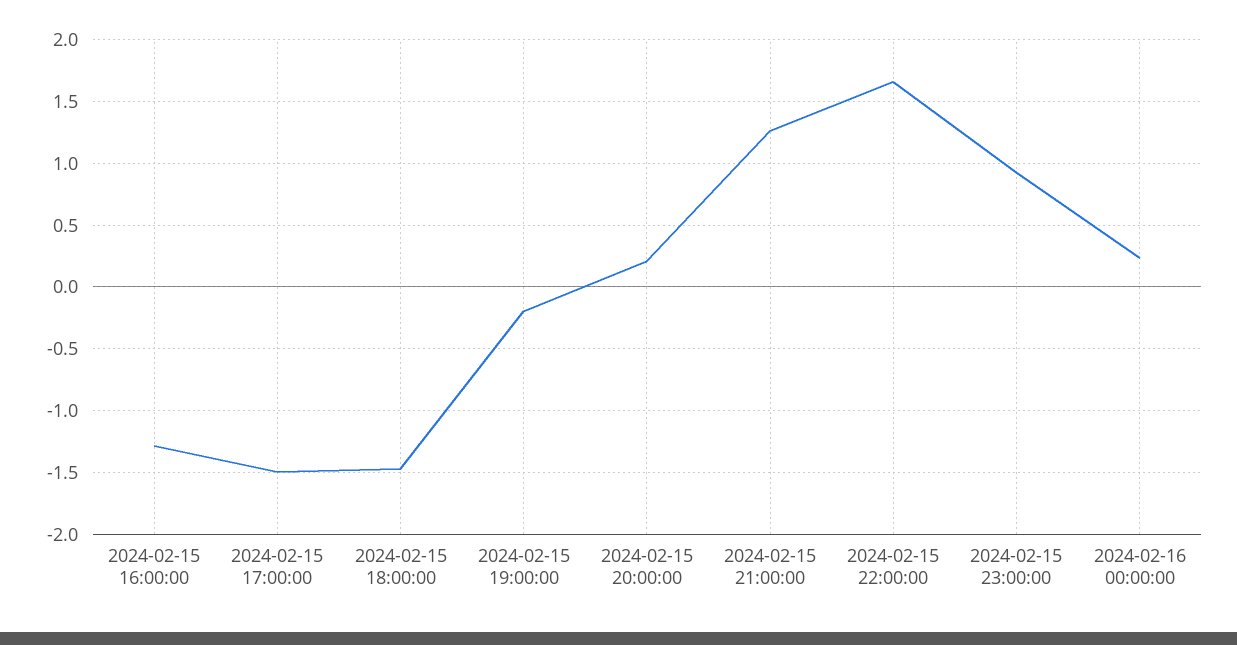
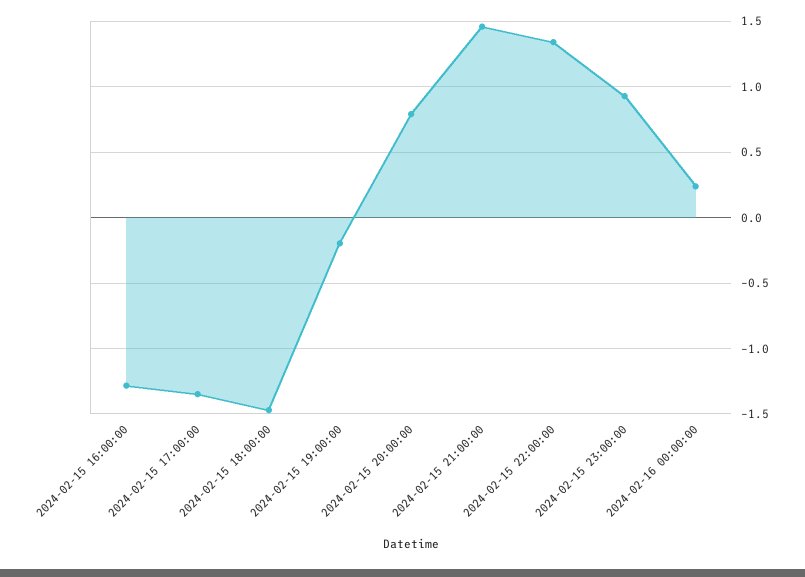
2024-02-15 17:00:00: -1.5 -> -1.35
2024-02-15 20:00:00: 0.2 -> 0.8
2024-02-15 21:00:00: 1.25 -> 1.45
2024-02-15 22:00:00: 1.65 -> 1.35

